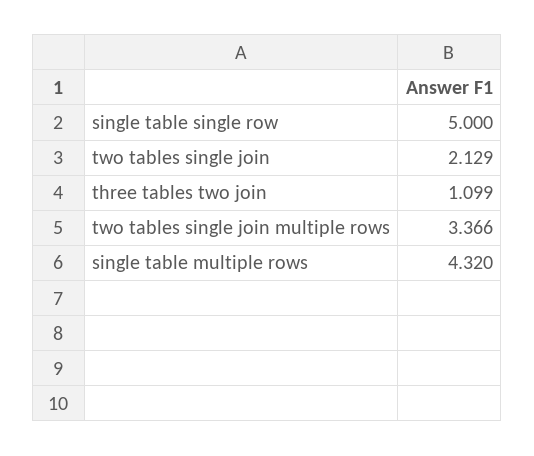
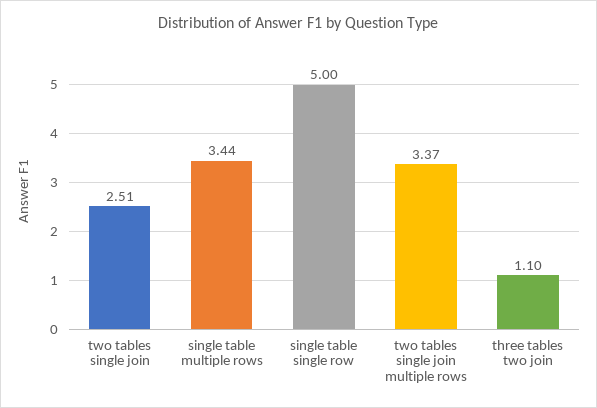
two tables single join: 2.129 -> 2.51
single table multiple rows: 4.32 -> 3.44

